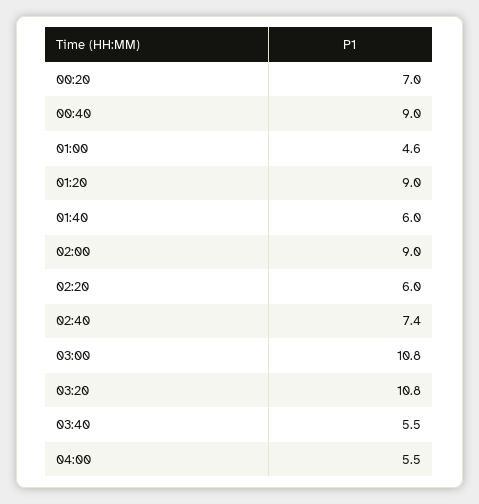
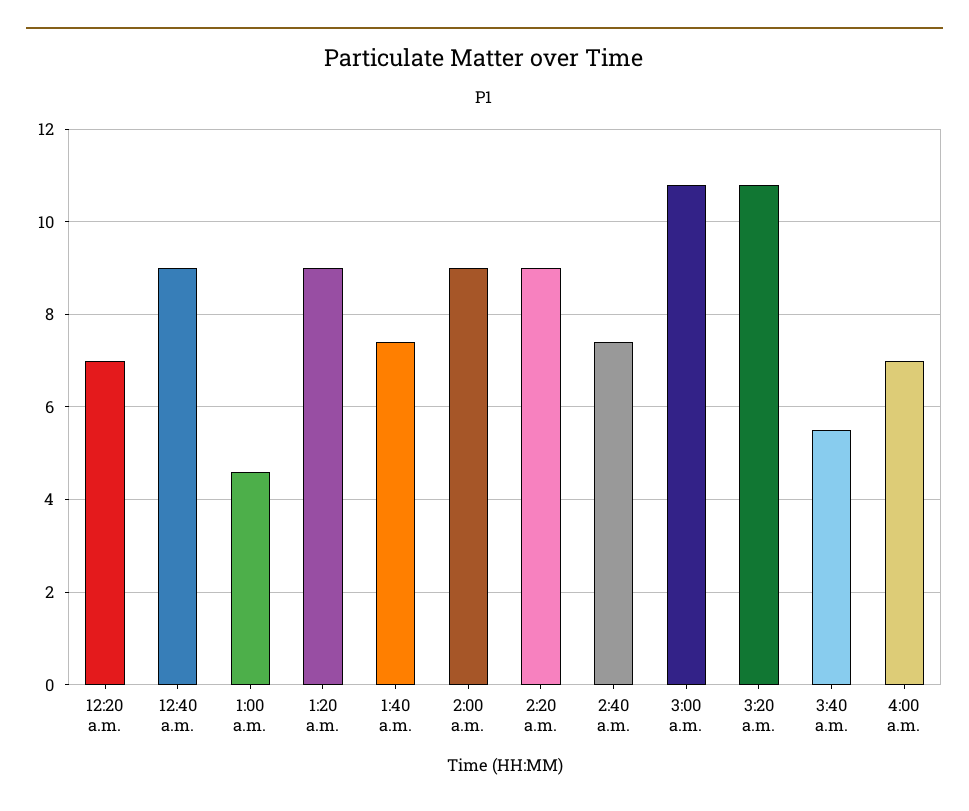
01:40: 6 -> 7.5
02:20: 6 -> 9
04:00: 5.5 -> 7

